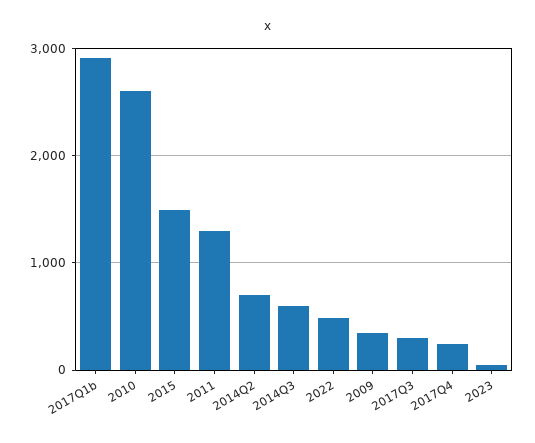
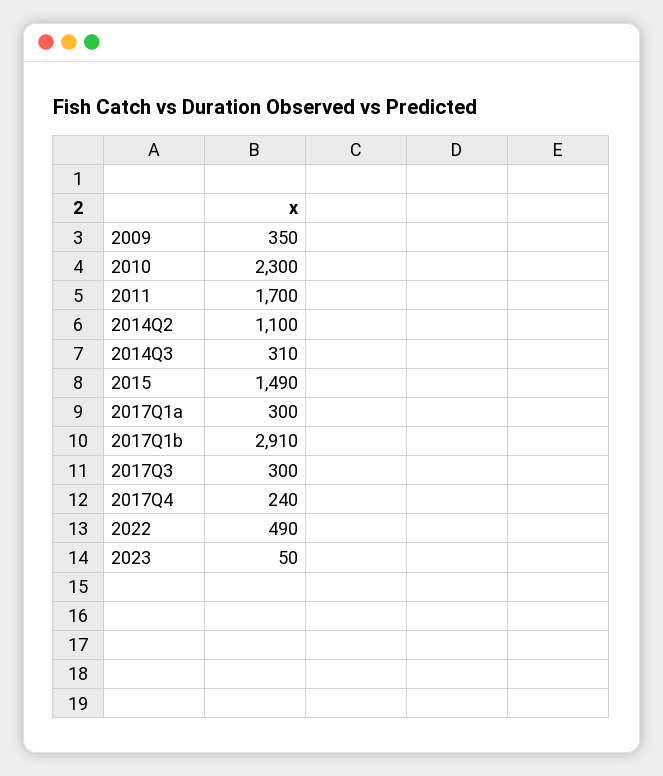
2010: 2600 -> 2300
2011: 1300 -> 1700
2014Q2: 700 -> 1100
2014Q3: 600 -> 310
2017Q1a: none -> 300

